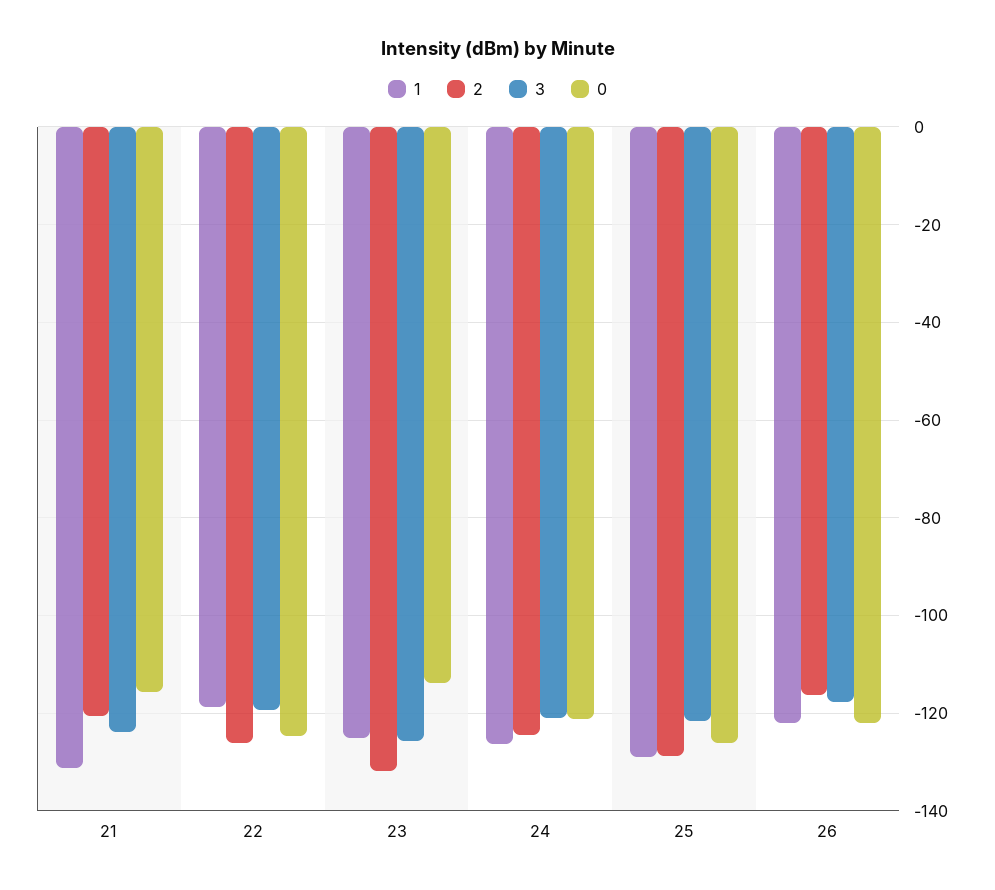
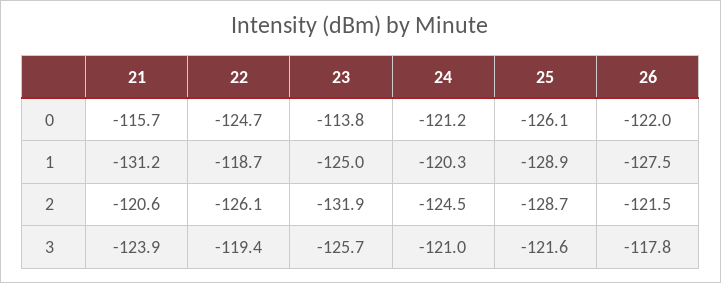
1, 24: -126 -> -120.3
1, 26: -122 -> -127.5
2, 26: -116 -> -121.5

